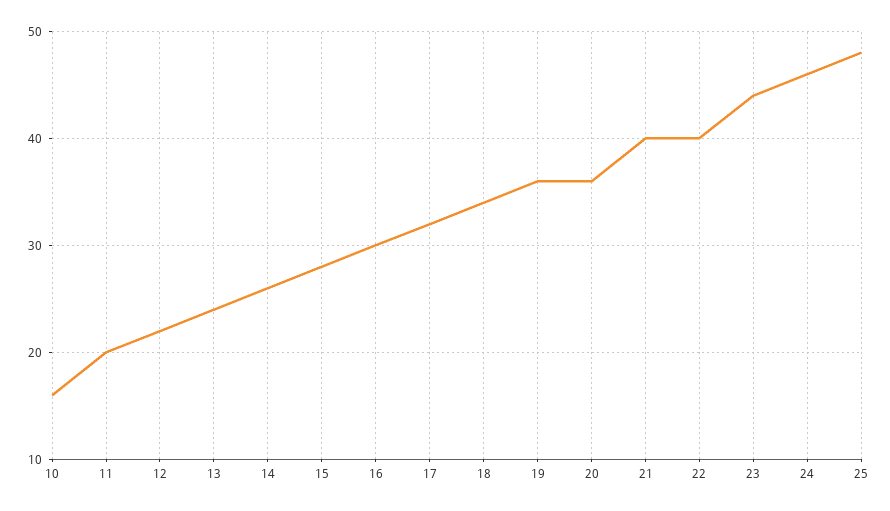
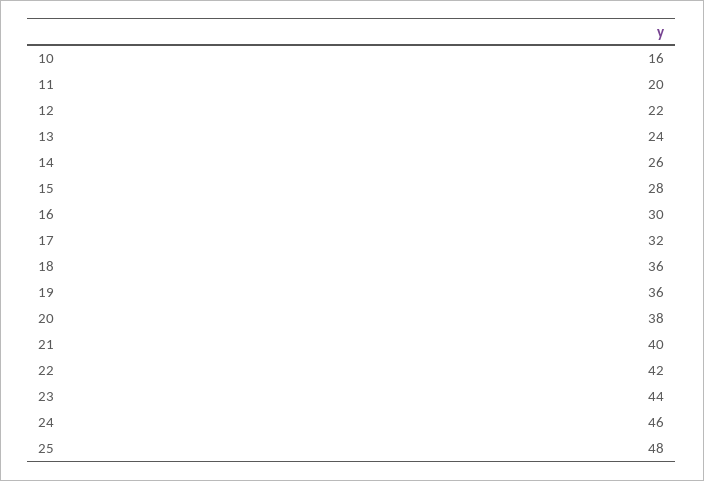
18: 34 -> 36
20: 36 -> 38
22: 40 -> 42

